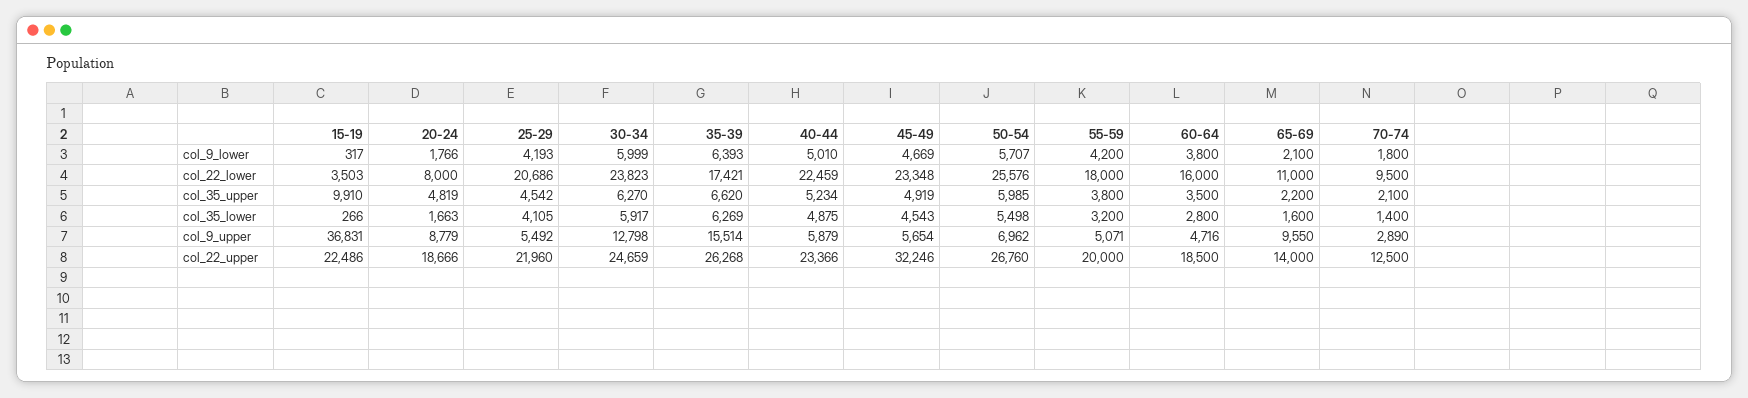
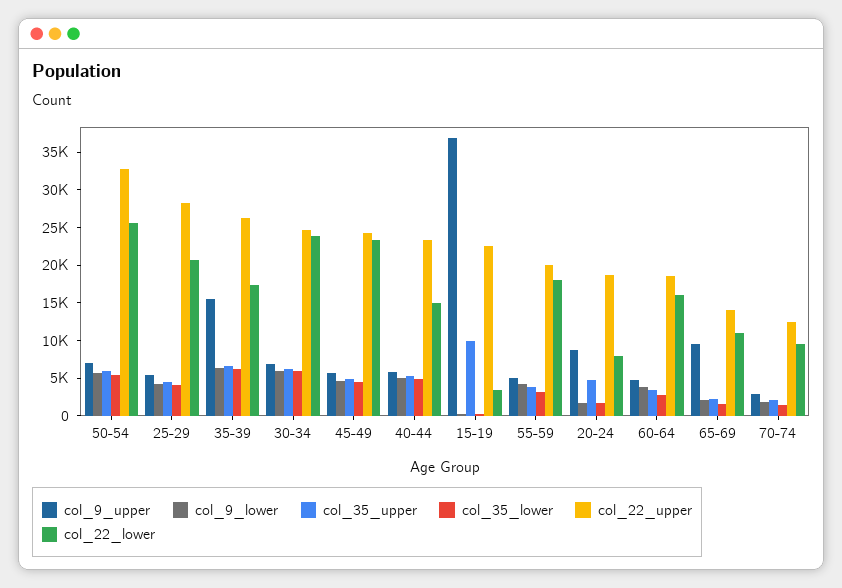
col_22_lower, 40-44: 22459 -> 15000
col_9_upper, 30-34: 12798 -> 7500
col_22_upper, 25-29: 21960 -> 27500
col_22_upper, 45-49: 32246 -> 25000
col_22_upper, 50-54: 26760 -> 32500

